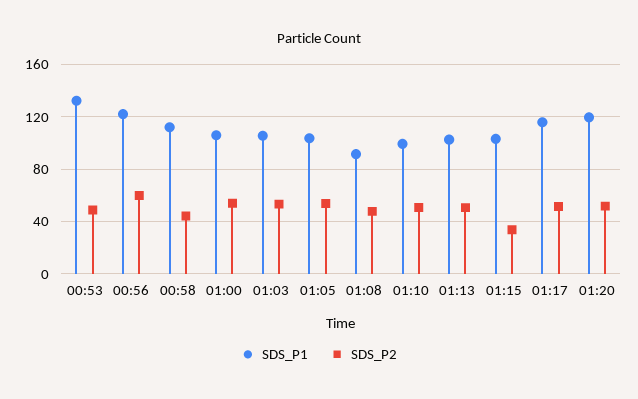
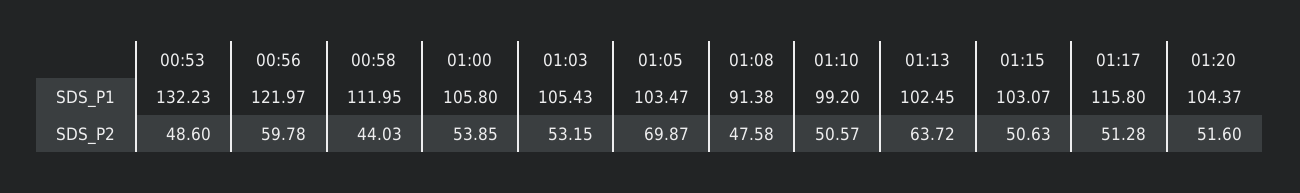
SDS_P2, 01:05: 55 -> 69.87
SDS_P2, 01:13: 50 -> 63.72
SDS_P2, 01:15: 35 -> 50.63
SDS_P1, 01:20: 120 -> 104.37

